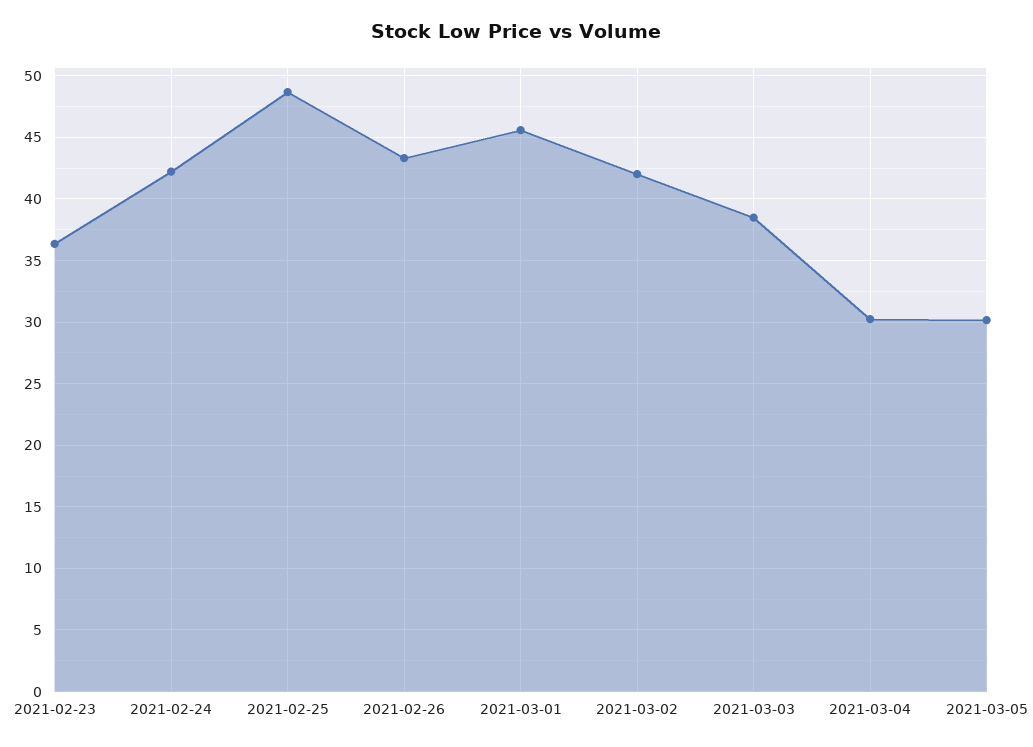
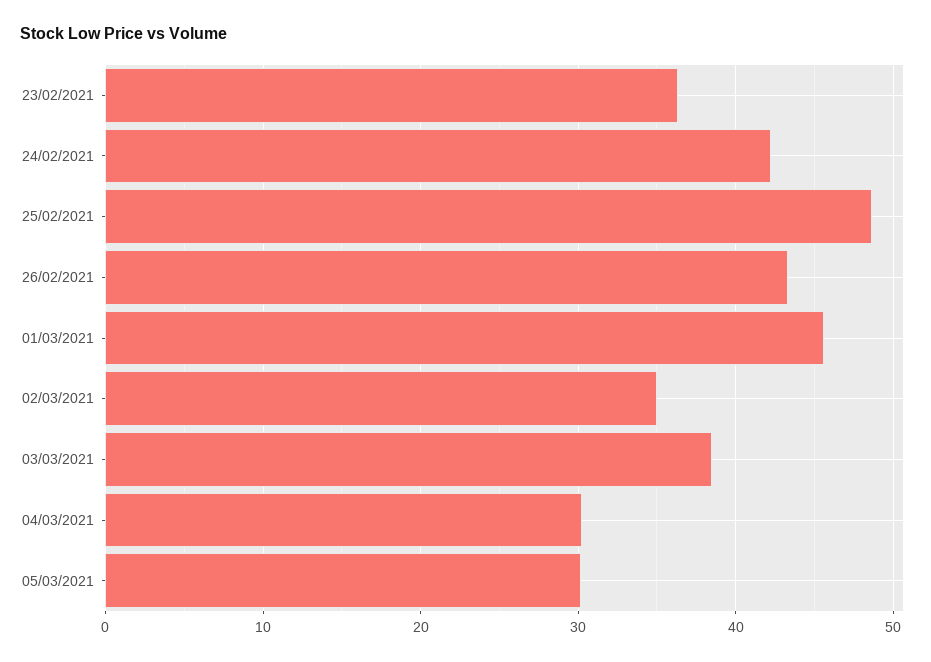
2021-03-02: 42 -> 35

